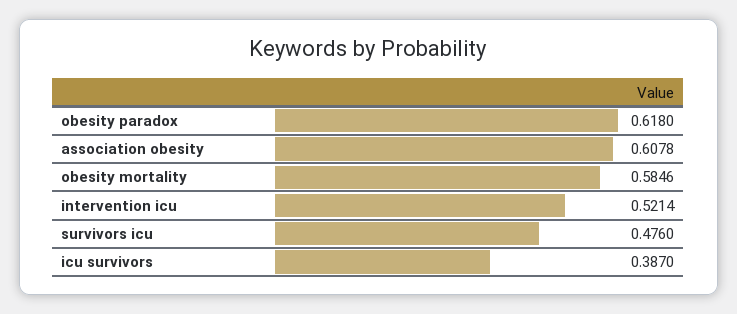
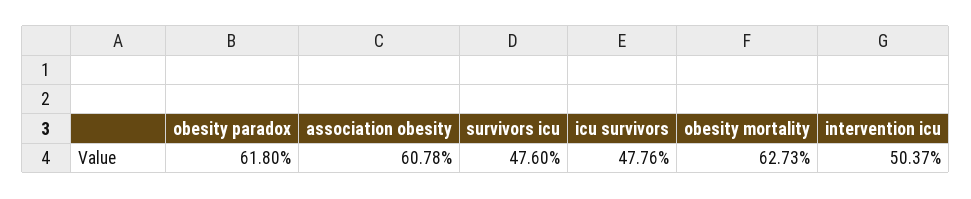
obesity mortality: 0.5846 -> 0.6273
intervention icu: 0.5214 -> 0.5037
icu survivors: 0.387 -> 0.4776

